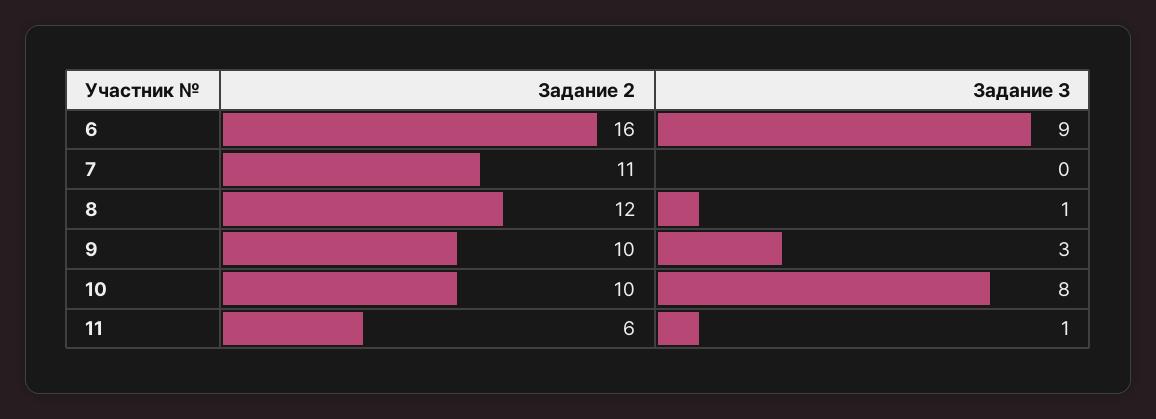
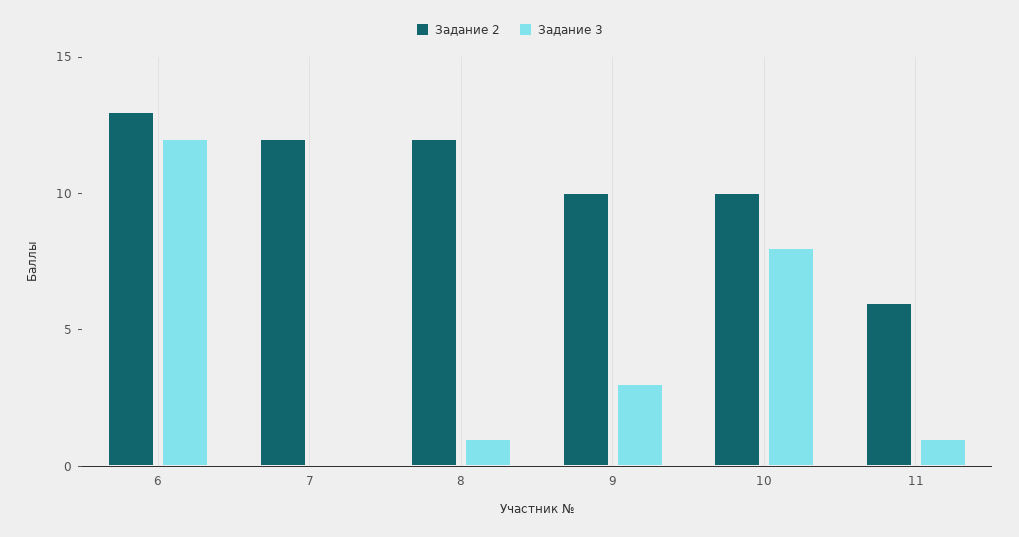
Задание 2, 6: 16 -> 13
Задание 3, 6: 9 -> 12
Задание 2, 7: 11 -> 12

